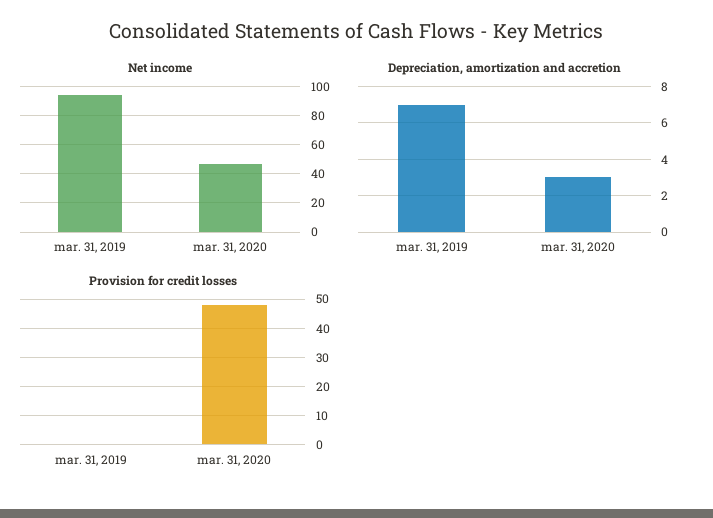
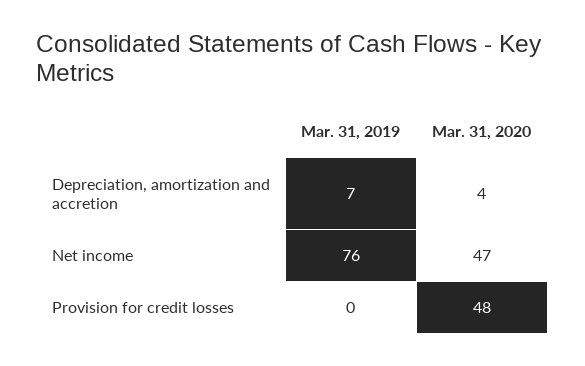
Net income, mar. 31, 2019: 95 -> 76
Depreciation, amortization and accretion, mar. 31, 2020: 3 -> 4

